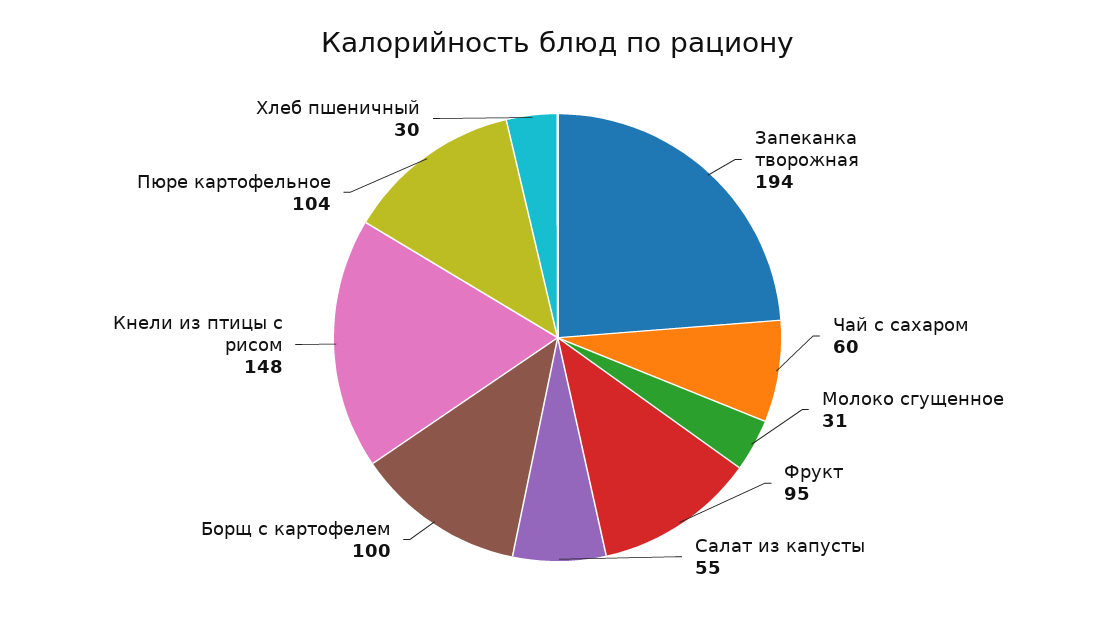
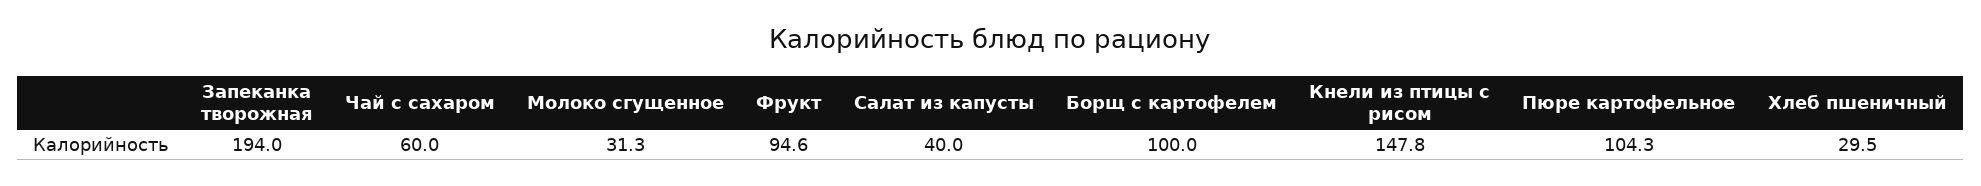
Салат из капусты: 55 -> 40

